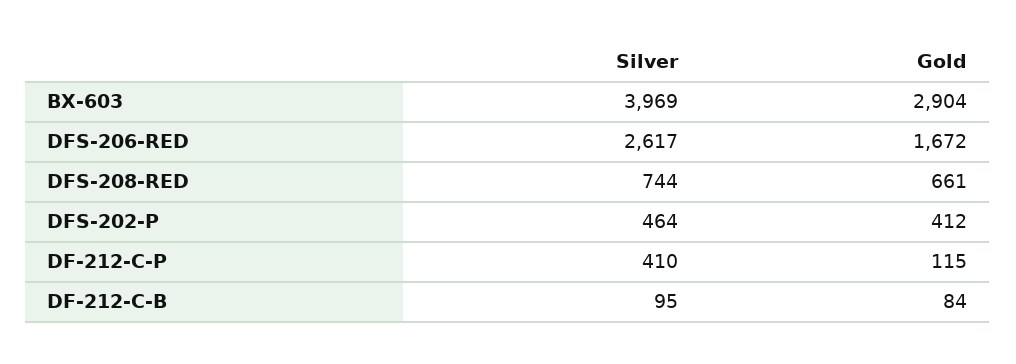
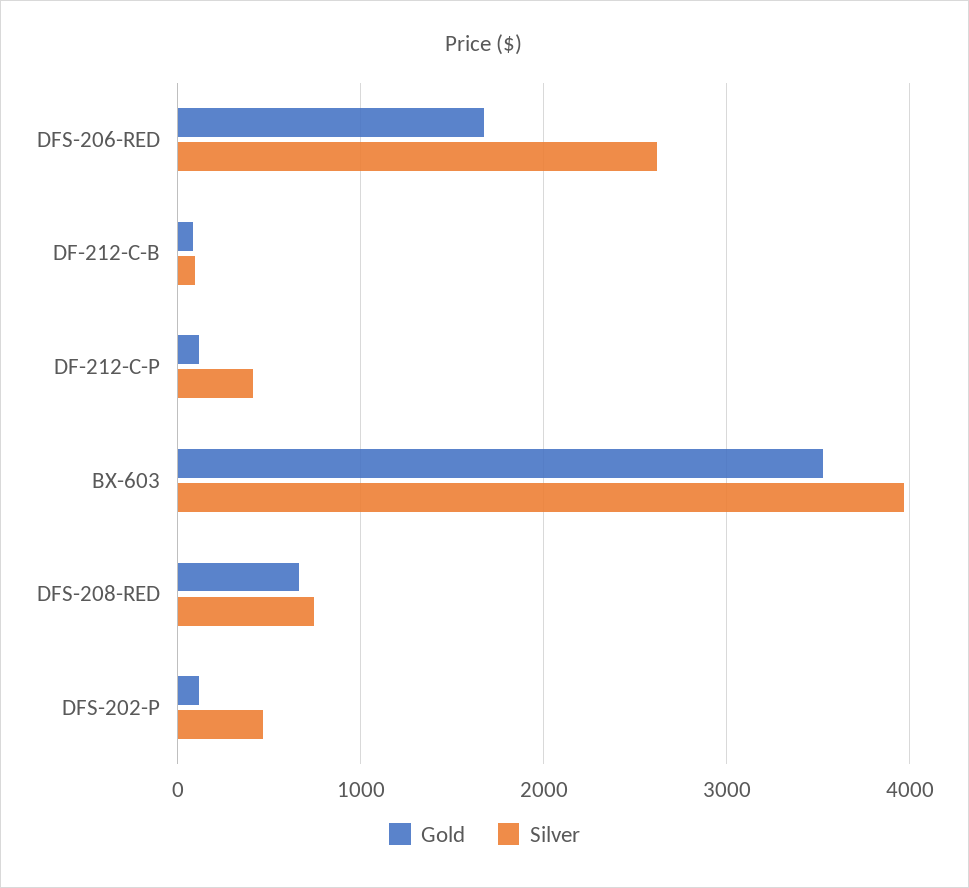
Gold, BX-603: 2904 -> 3500
Gold, DFS-202-P: 412 -> 100

